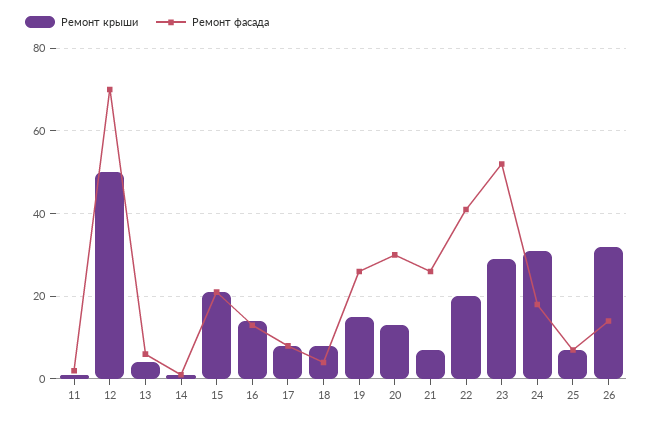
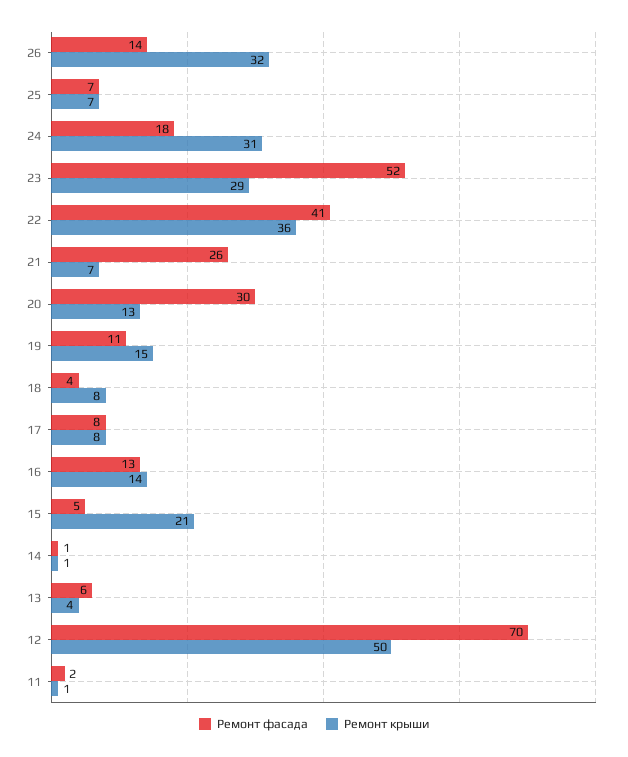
Ремонт фасада, 15: 20 -> 5
Ремонт фасада, 19: 25 -> 11
Ремонт крыши, 22: 20 -> 36

